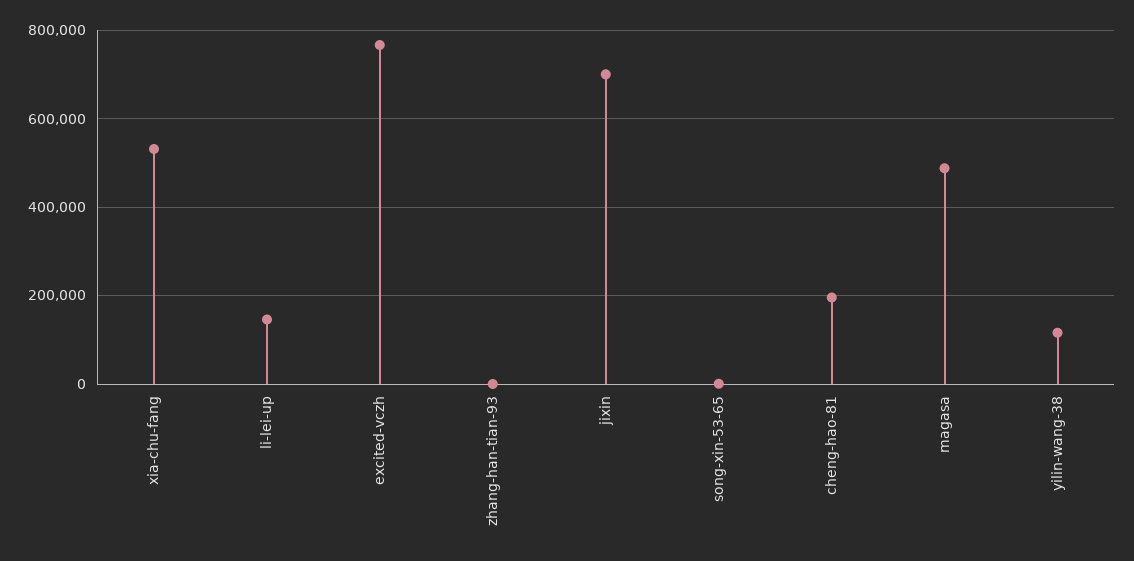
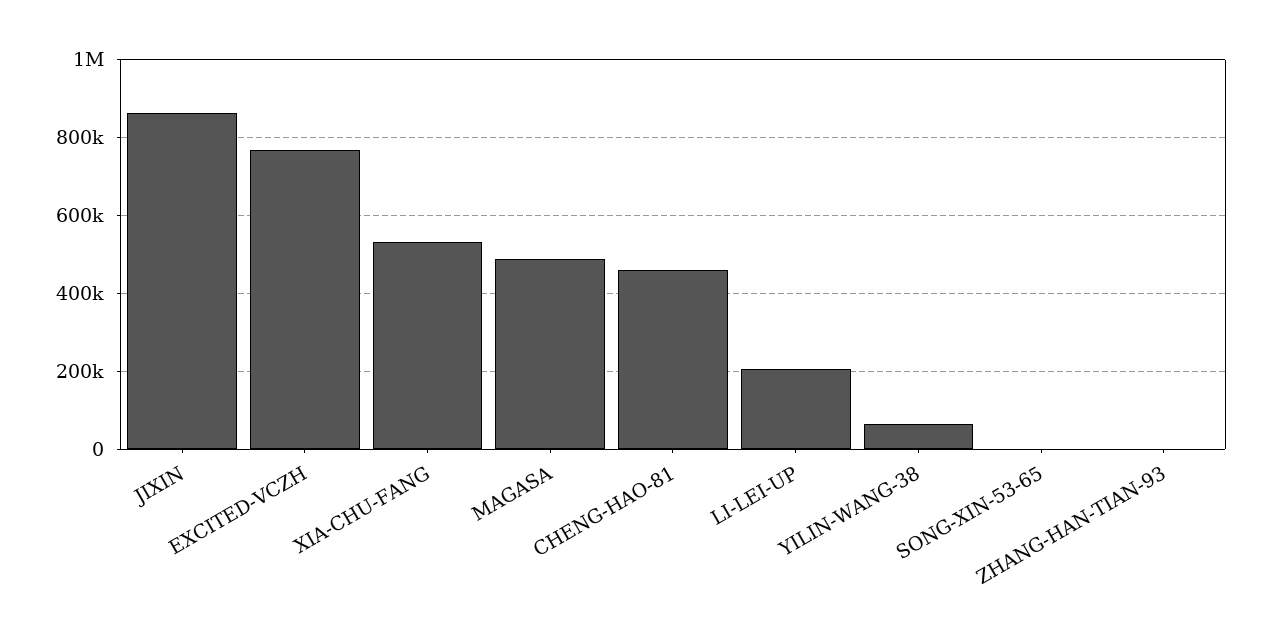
li-lei-up: 140000 -> 200000
jixin: 700000 -> 860000
cheng-hao-81: 200000 -> 460000
yilin-wang-38: 120000 -> 60000

